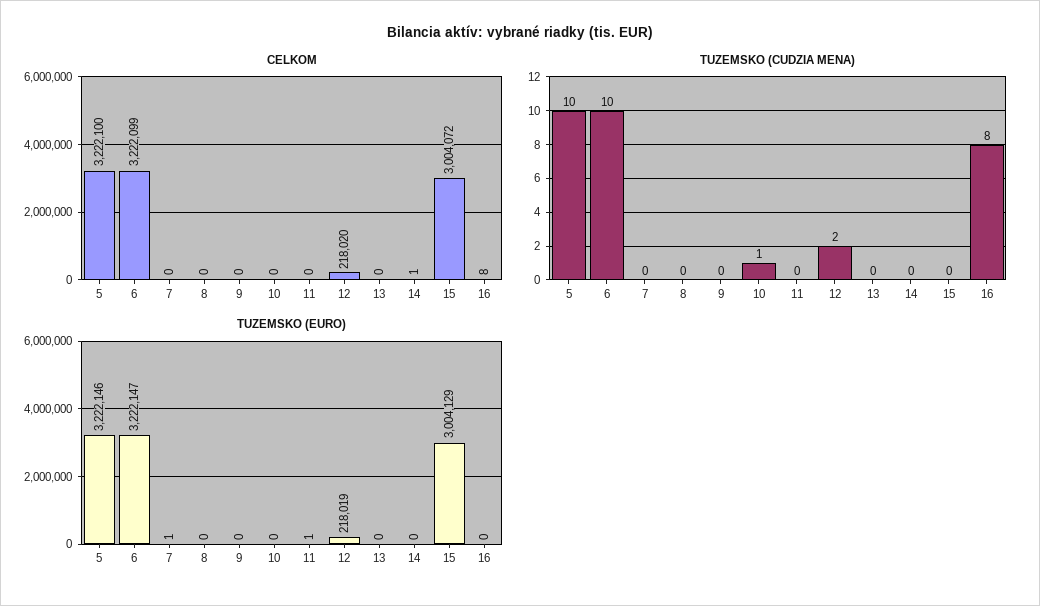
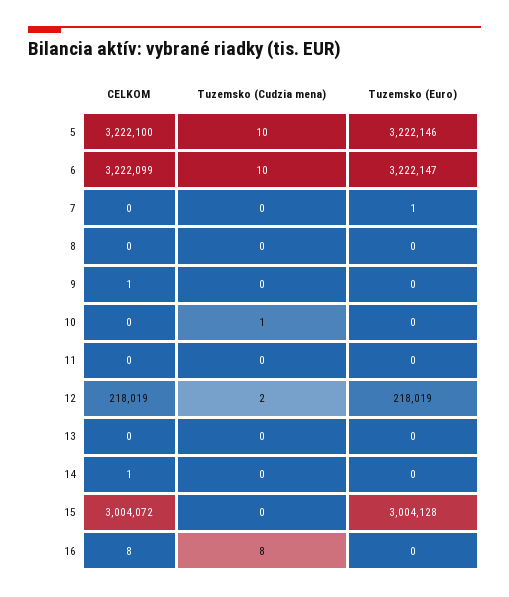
CELKOM, 9: 0 -> 1
CELKOM, 12: 218020 -> 218019
TUZEMSKO (EURO), 11: 1 -> 0
TUZEMSKO (EURO), 15: 3004129 -> 3004128

